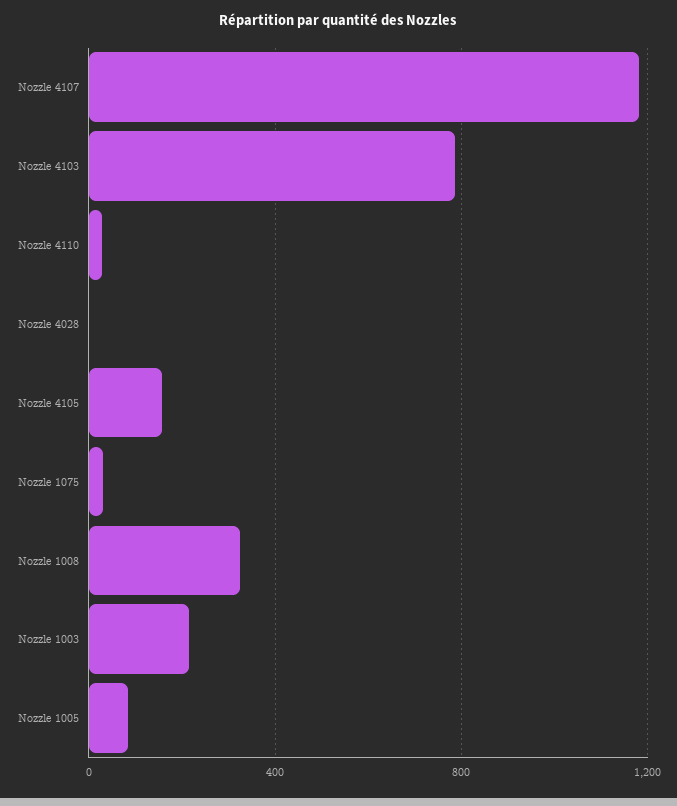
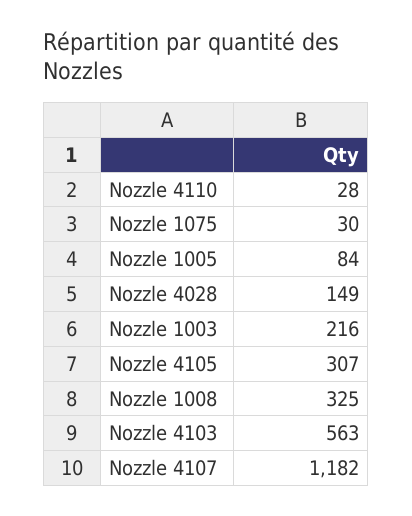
Nozzle 4103: 800 -> 563
Nozzle 4028: 0 -> 149
Nozzle 4105: 150 -> 307

